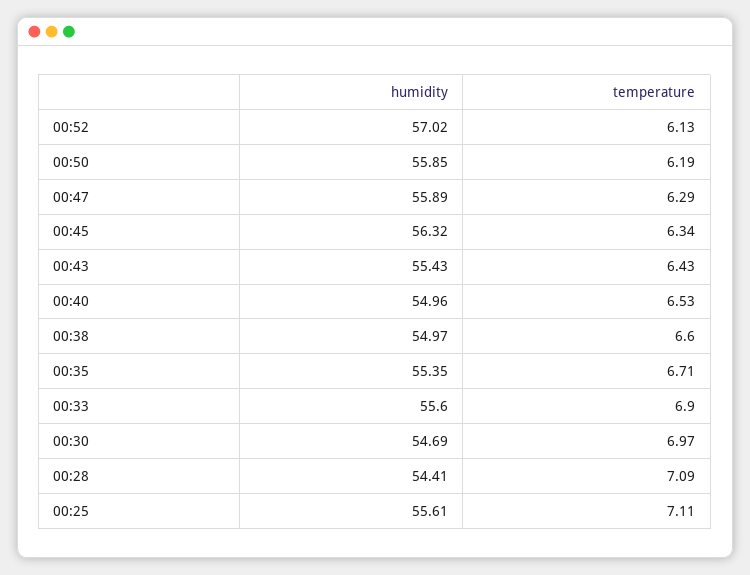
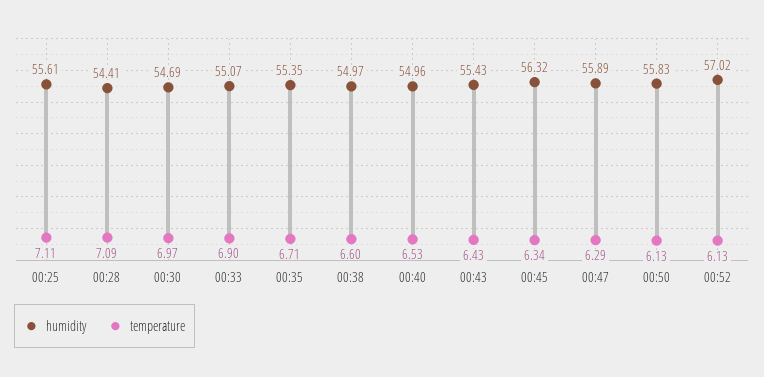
humidity, 00:50: 55.85 -> 55.83
temperature, 00:50: 6.19 -> 6.13
humidity, 00:33: 55.6 -> 55.07

